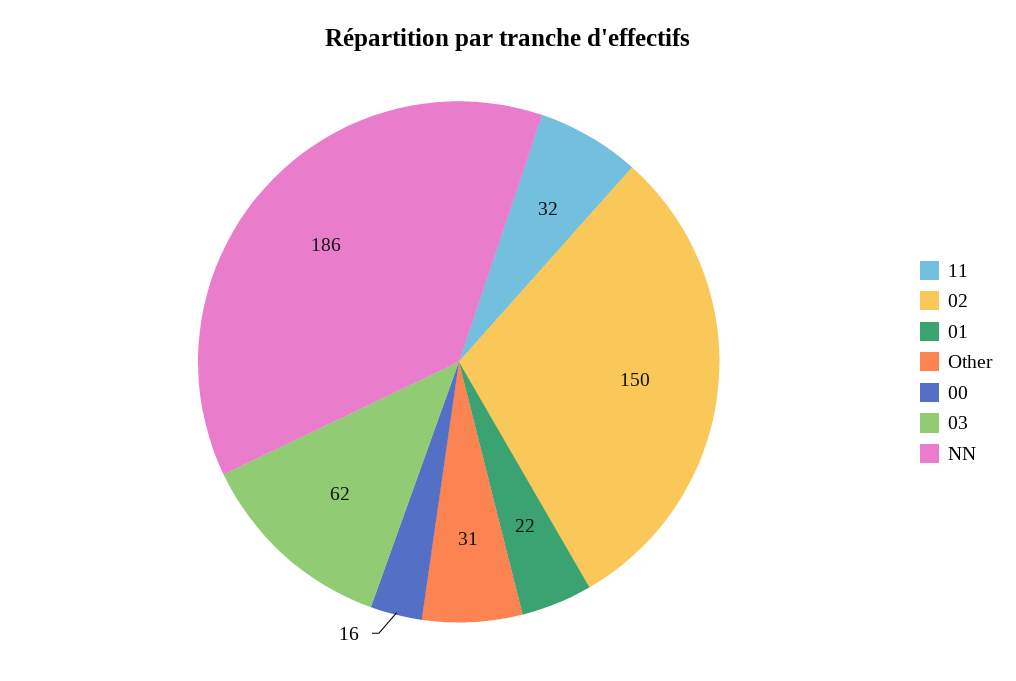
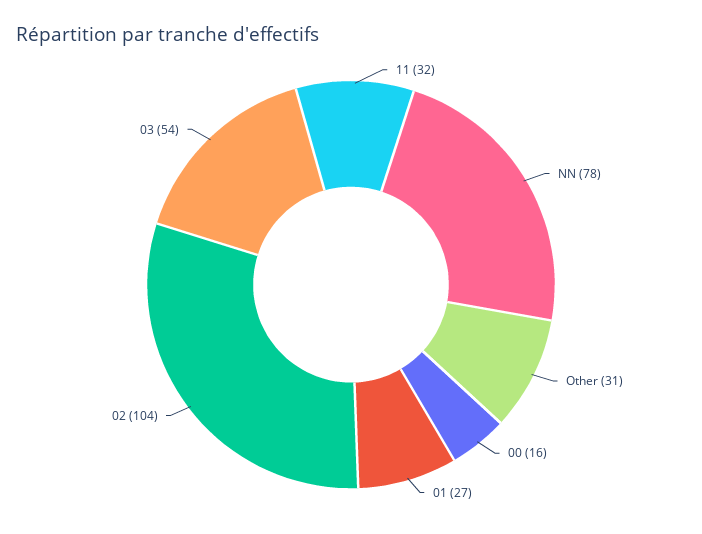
02: 150 -> 104
01: 22 -> 27
03: 62 -> 54
NN: 186 -> 78

